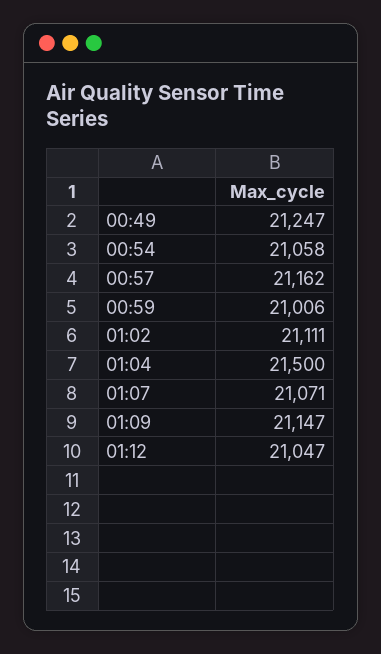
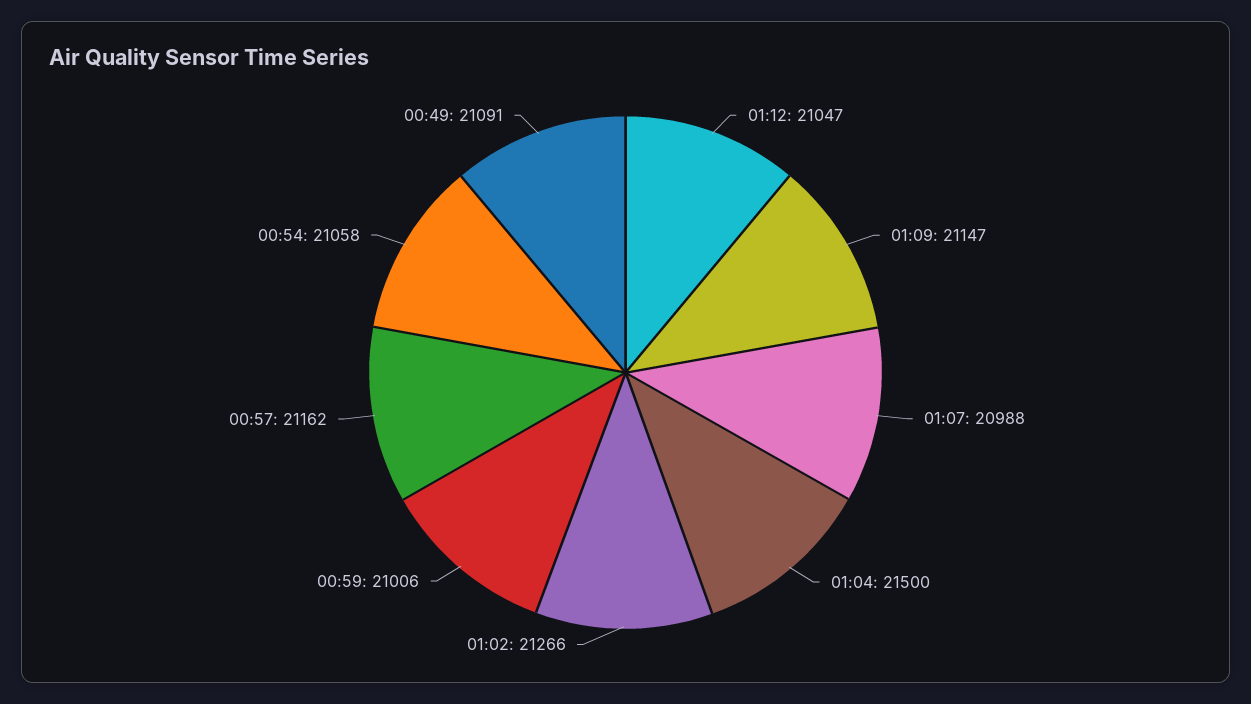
00:49: 21247 -> 21091
01:02: 21111 -> 21266
01:07: 21071 -> 20988

